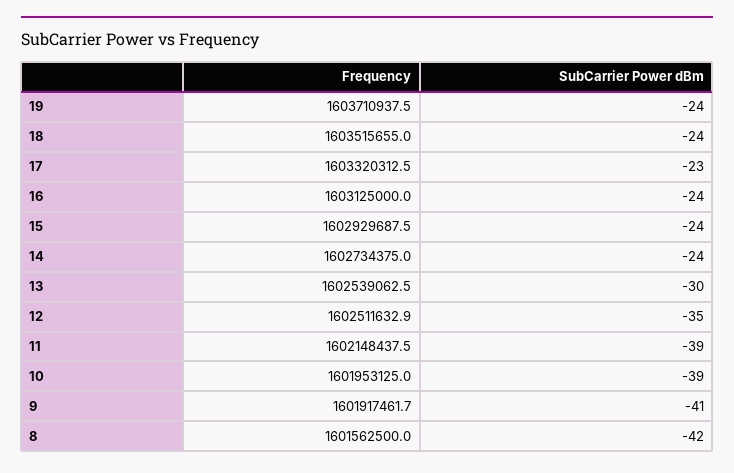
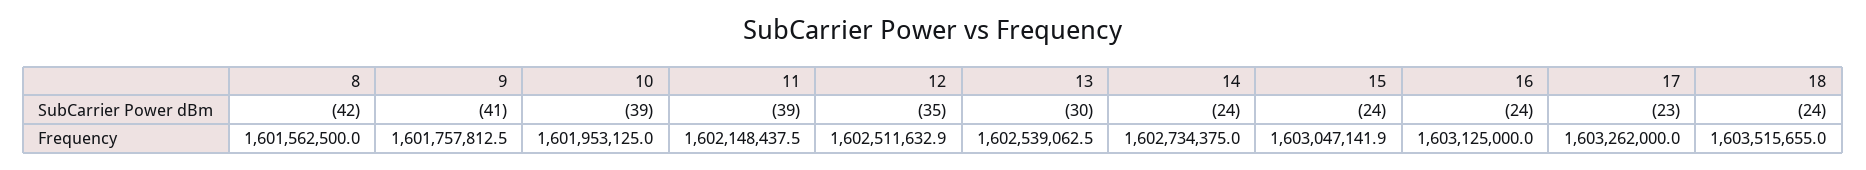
Frequency, 19: 1603710937.5 -> none
SubCarrier Power dBm, 19: -24 -> none
Frequency, 17: 1603320312.5 -> 1603262000
Frequency, 15: 1602929687.5 -> 1603047141.9
Frequency, 9: 1601917461.7 -> 1601757812.5

